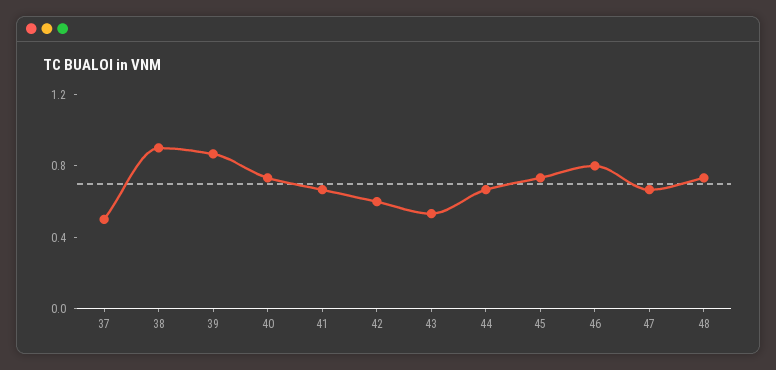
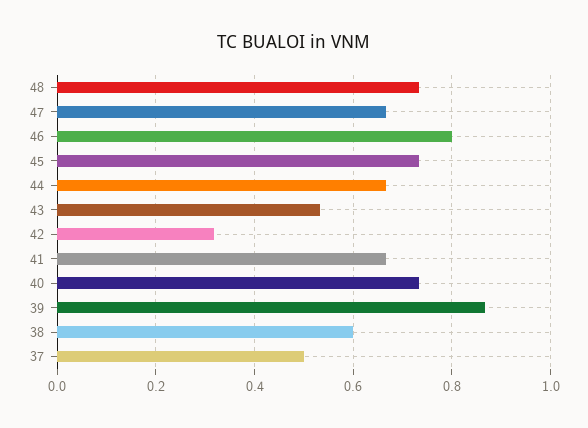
38: 0.9 -> 0.6
42: 0.6 -> 0.32

